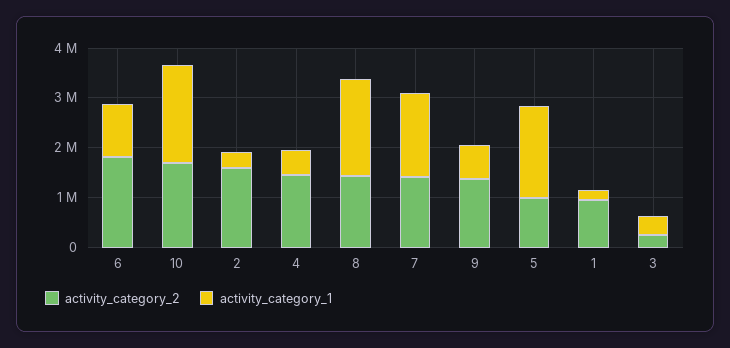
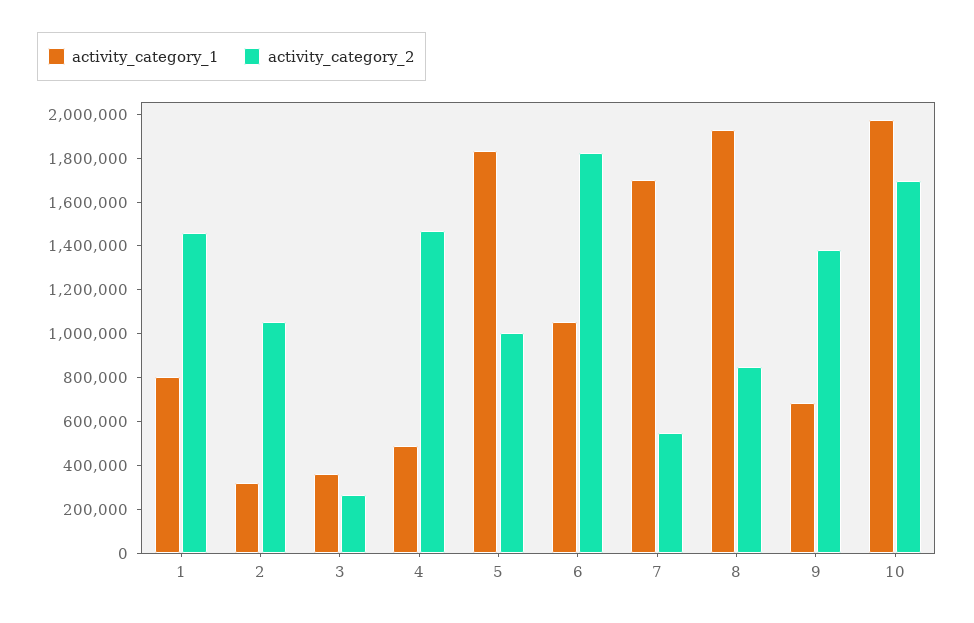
activity_category_2, 2: 1600000 -> 1050000
activity_category_2, 8: 1400000 -> 850000
activity_category_2, 7: 1400000 -> 550000
activity_category_2, 1: 1000000 -> 1450000
activity_category_1, 1: 200000 -> 800000

